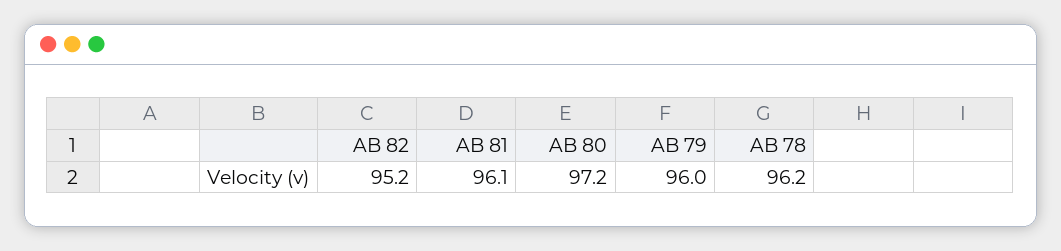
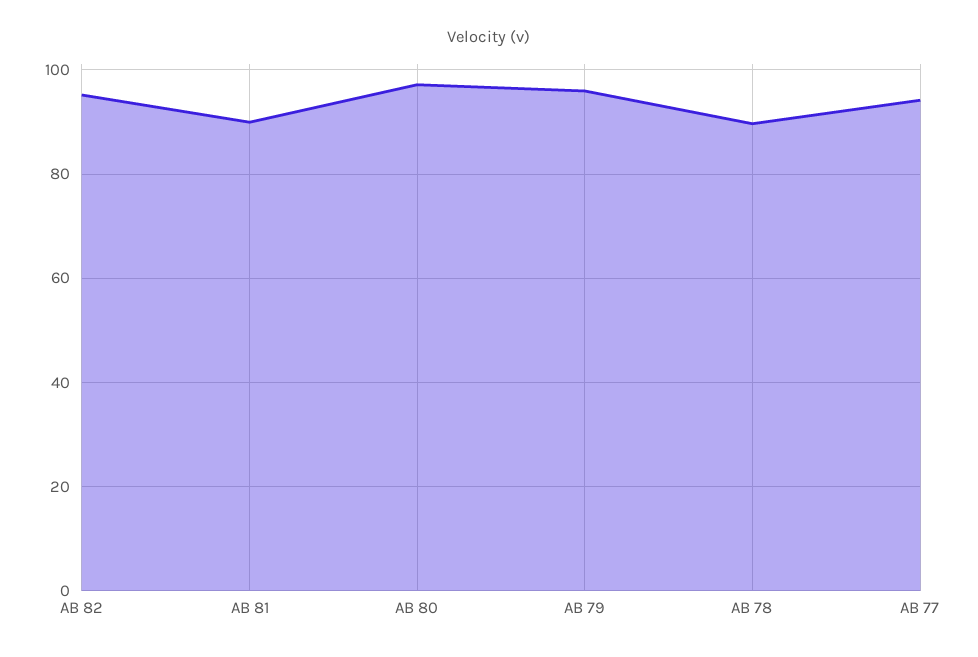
AB 81: 96.1 -> 90
AB 78: 96.2 -> 90
AB 77: none -> 94

